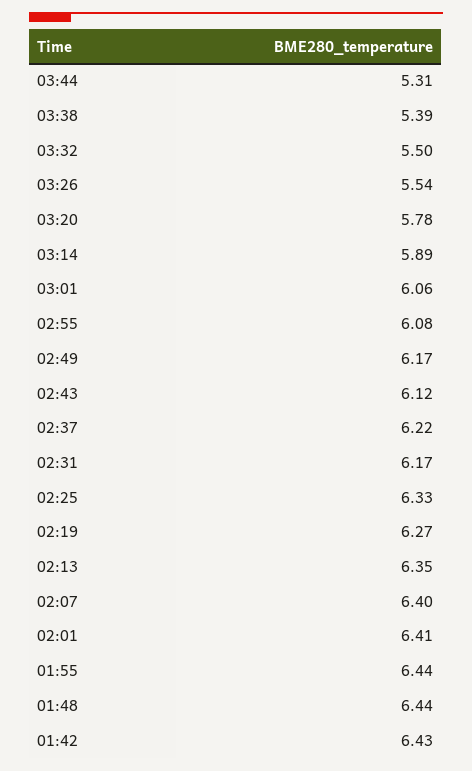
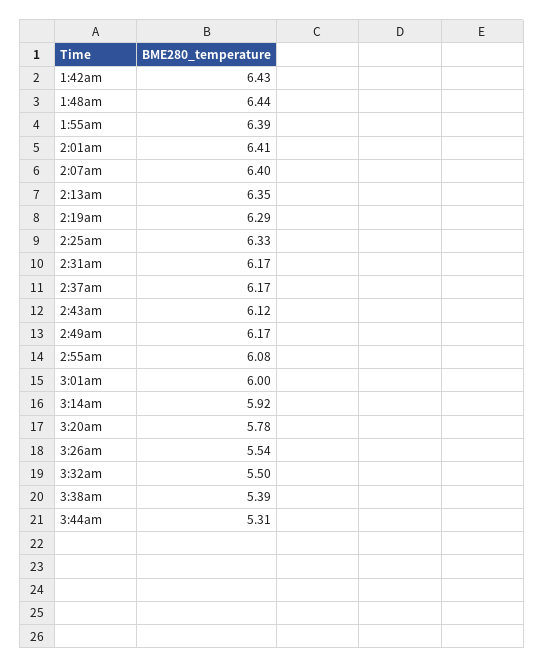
03:14: 5.89 -> 5.92
03:01: 6.06 -> 6
02:37: 6.22 -> 6.17
02:19: 6.27 -> 6.29
01:55: 6.44 -> 6.39

